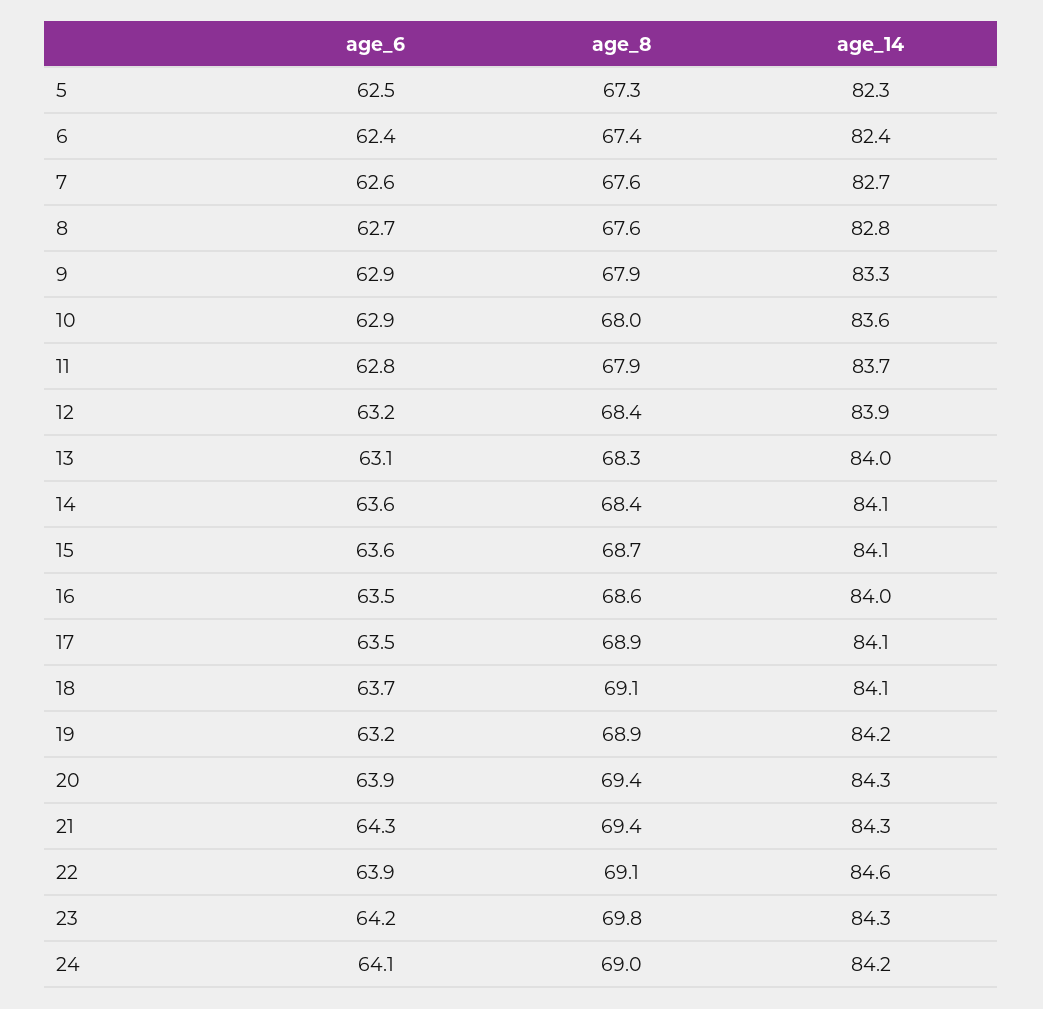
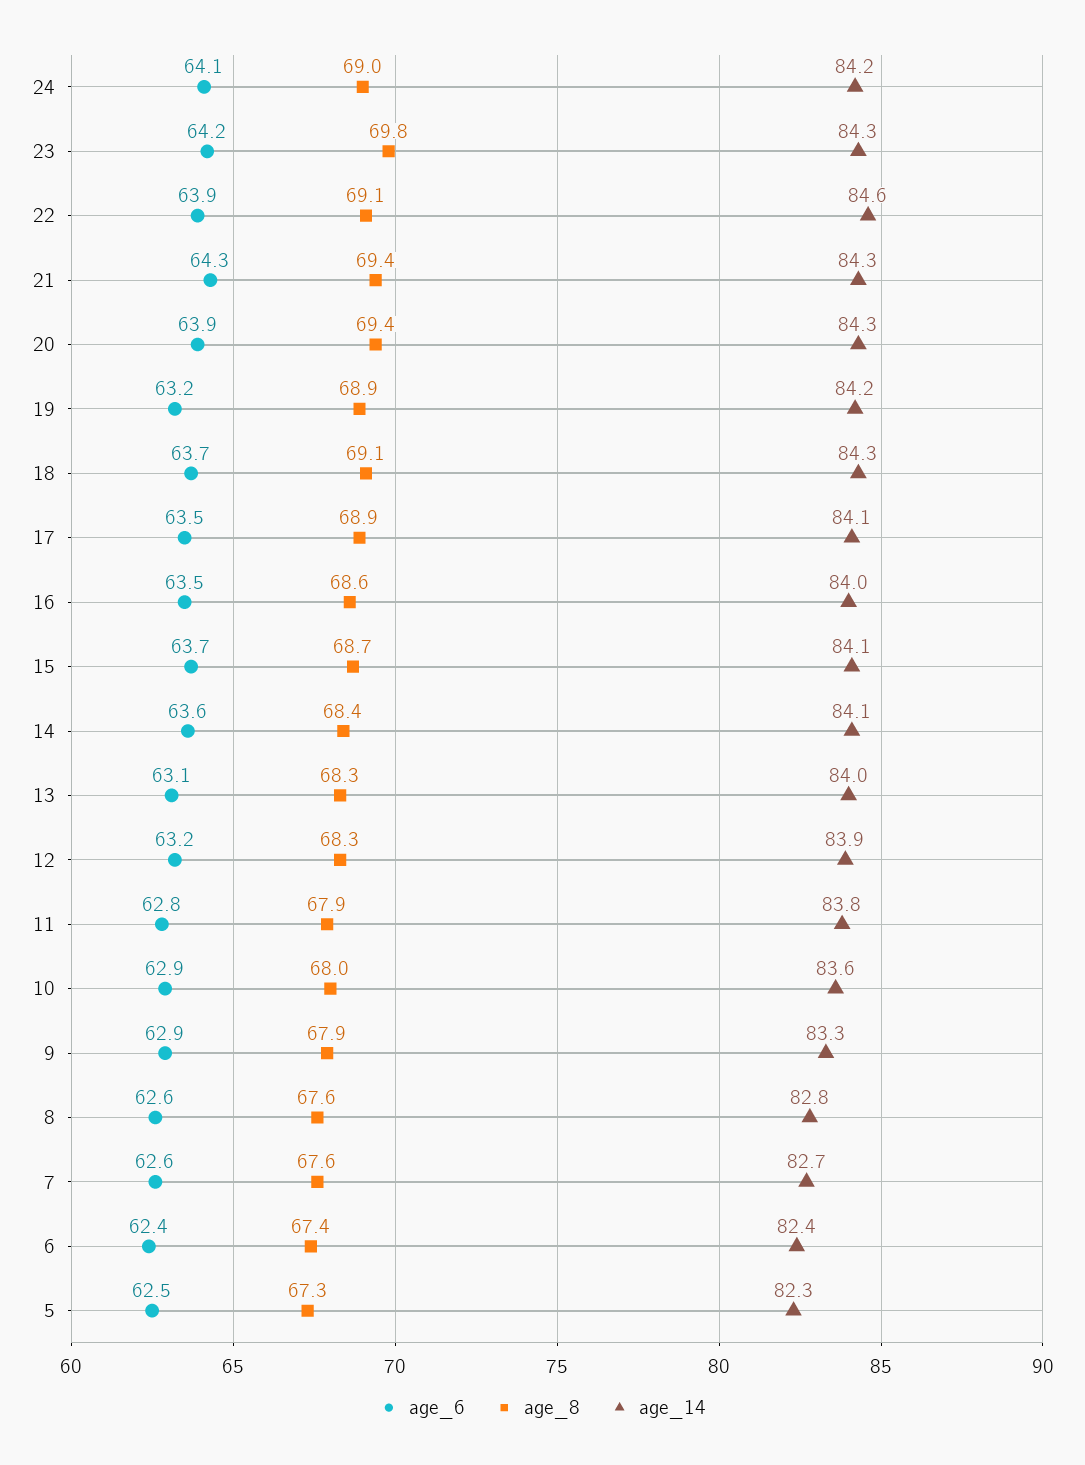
age_6, 8: 62.7 -> 62.6
age_14, 11: 83.7 -> 83.8
age_8, 12: 68.4 -> 68.3
age_6, 15: 63.6 -> 63.7
age_14, 18: 84.1 -> 84.3

